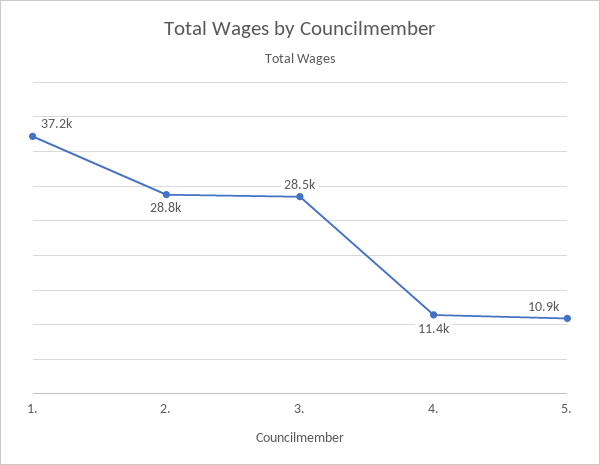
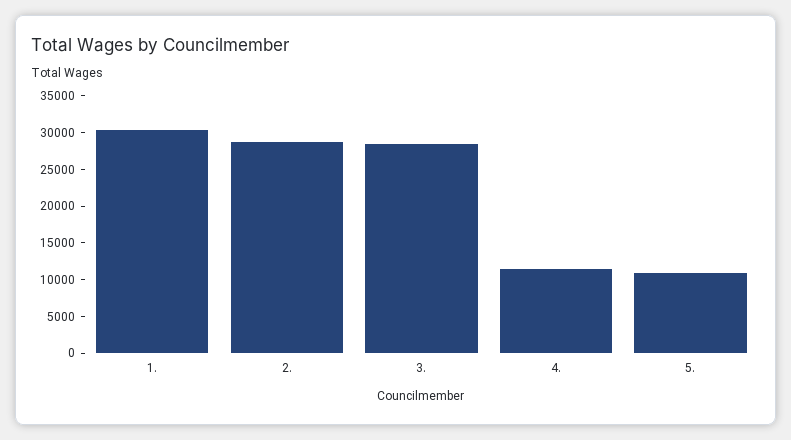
1.: 37200 -> 30000

